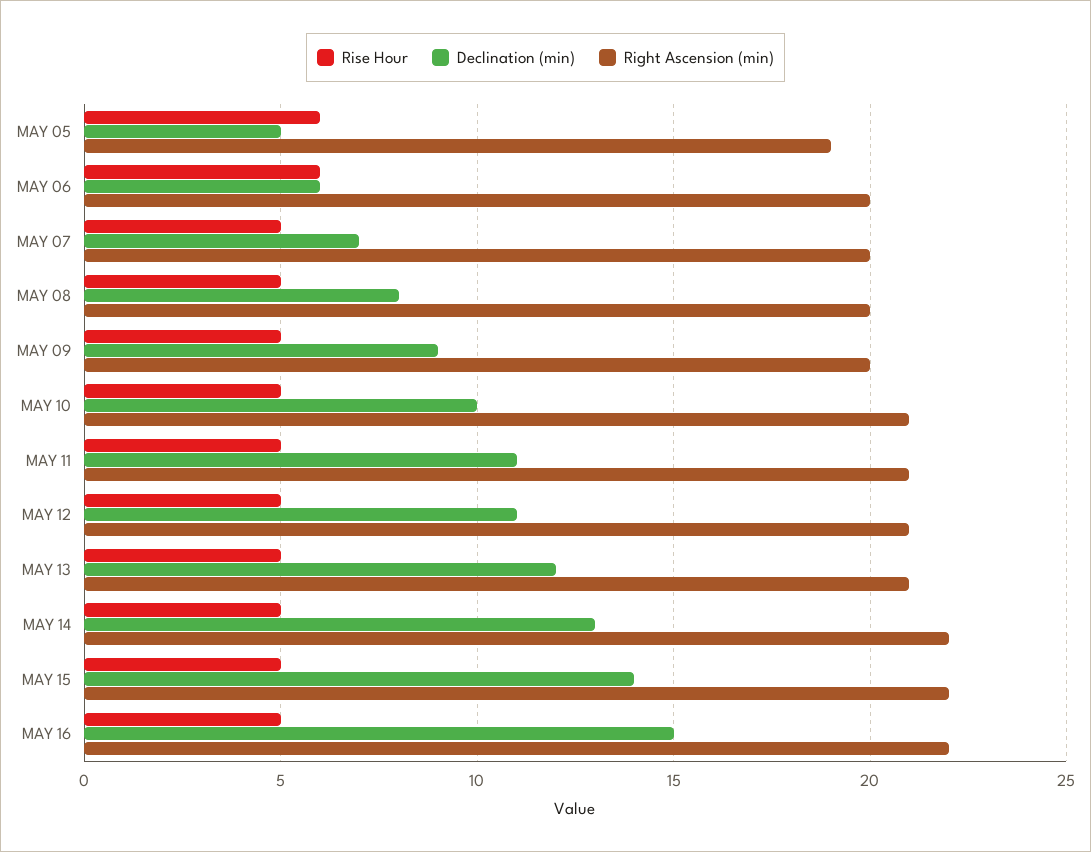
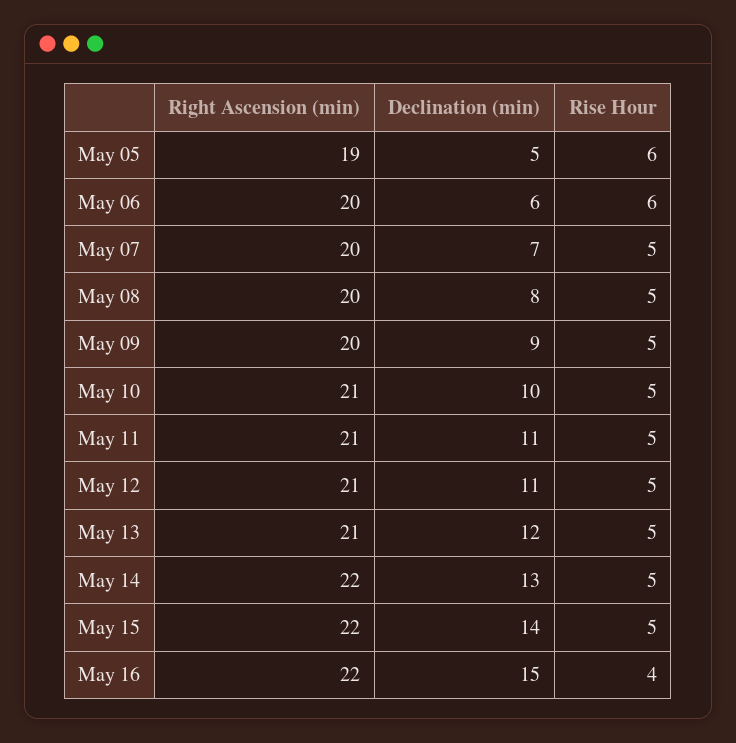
Rise Hour, MAY 16: 5 -> 4

